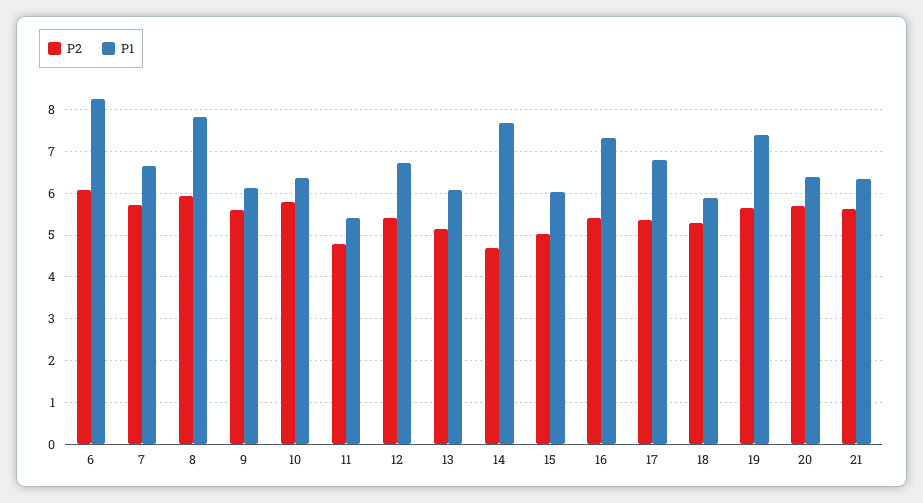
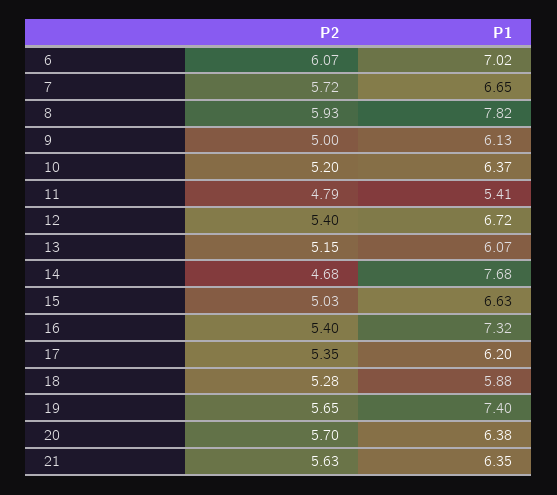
P1, 6: 8.2 -> 7.02
P2, 9: 5.6 -> 5
P2, 10: 5.8 -> 5.2
P1, 15: 6 -> 6.63
P1, 17: 6.8 -> 6.2

